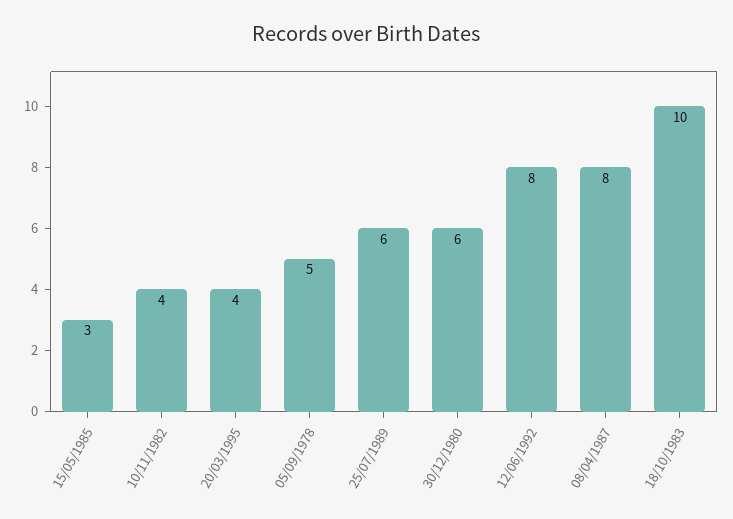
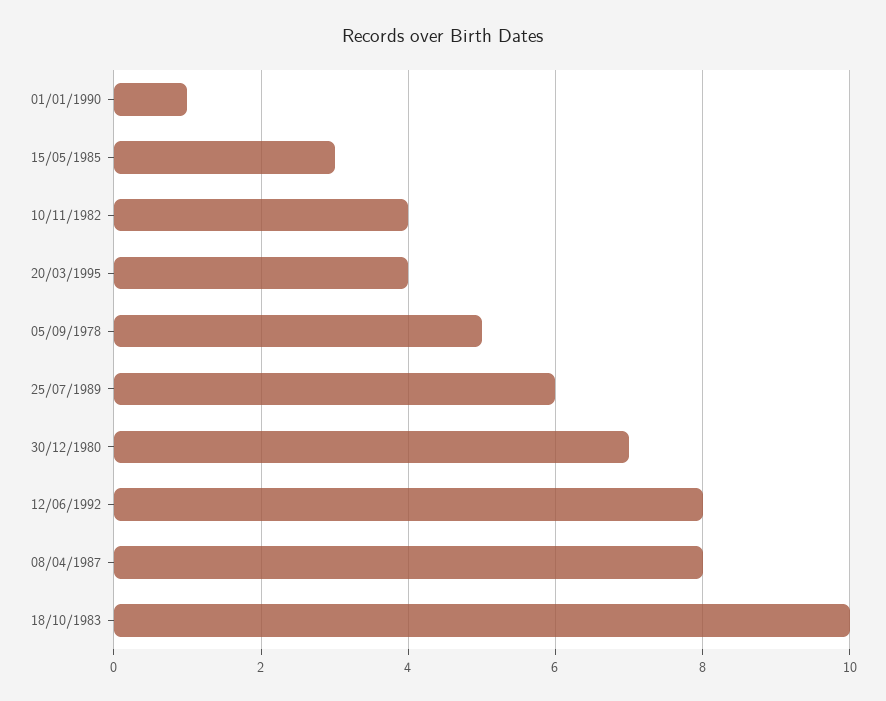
30/12/1980: 6 -> 7
01/01/1990: none -> 1

